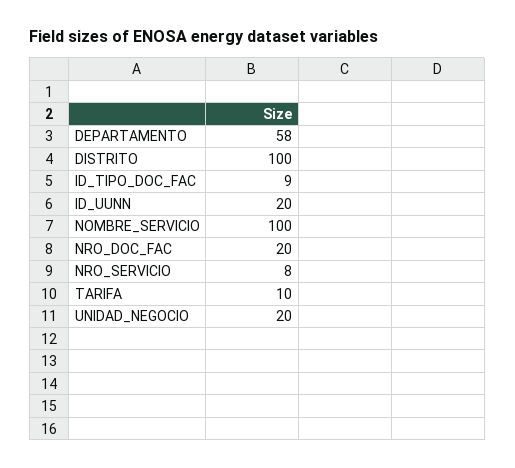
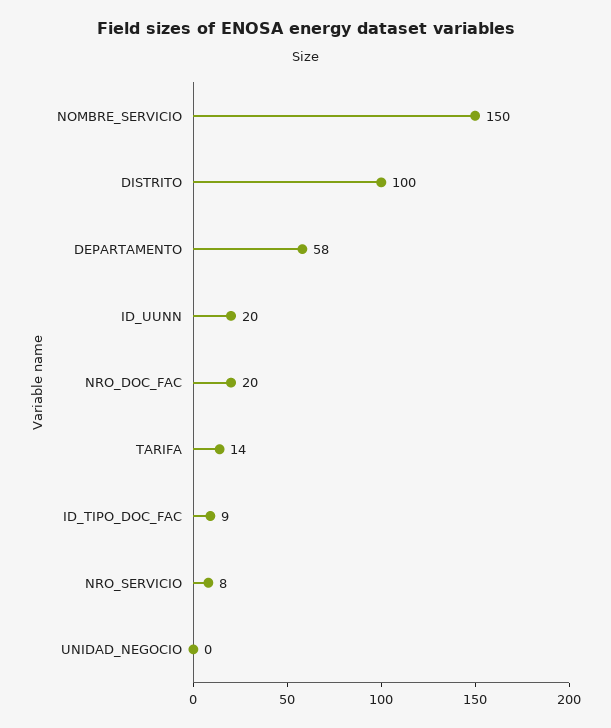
NOMBRE_SERVICIO: 100 -> 150
TARIFA: 10 -> 14
UNIDAD_NEGOCIO: 20 -> 0

